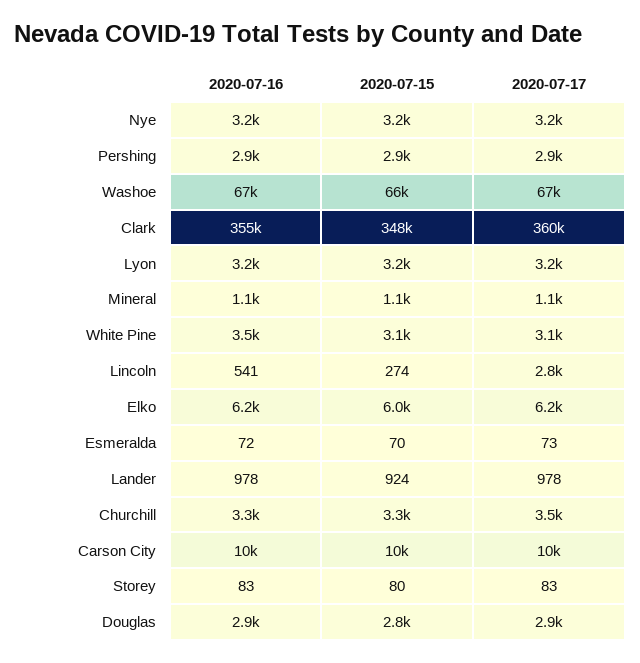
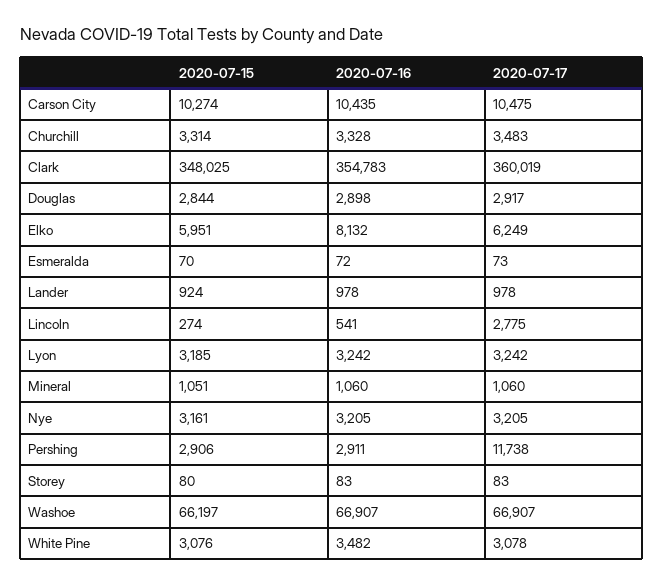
2020-07-17, Pershing: 2900 -> 11738
2020-07-16, Elko: 6200 -> 8132

